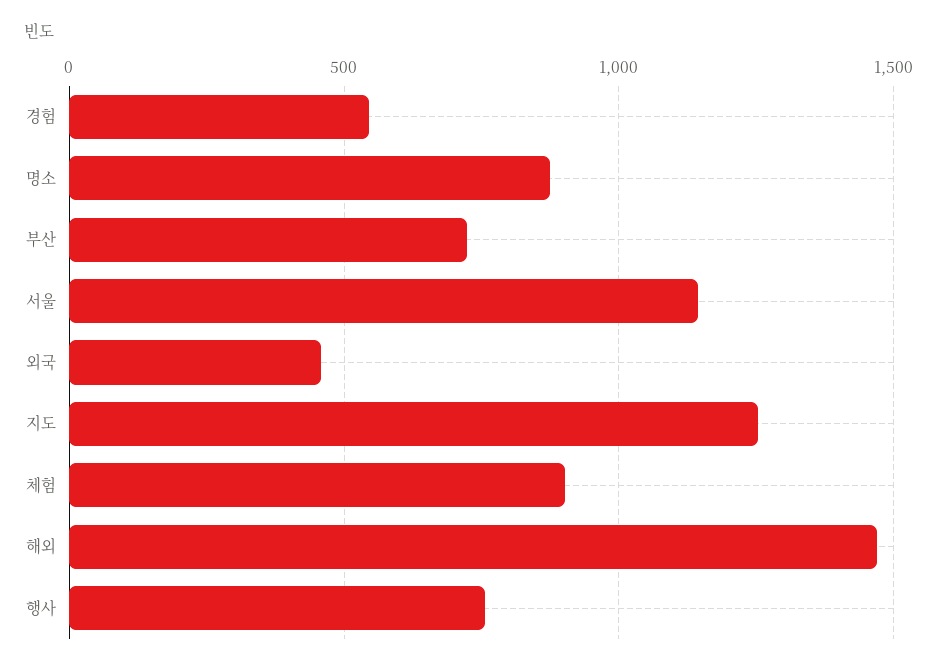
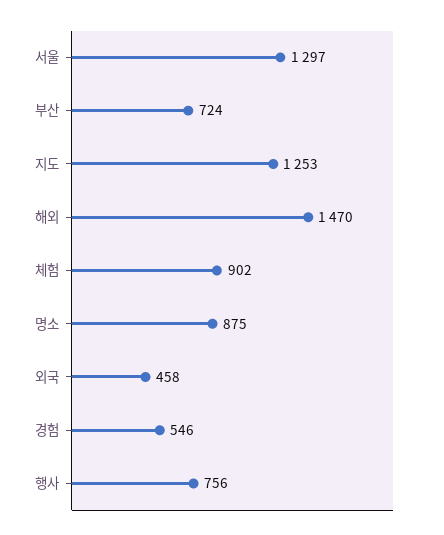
서울: 1150 -> 1297

